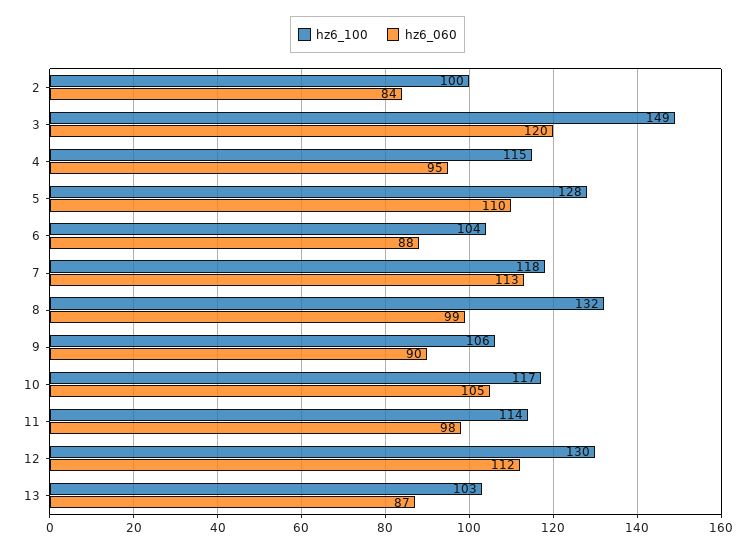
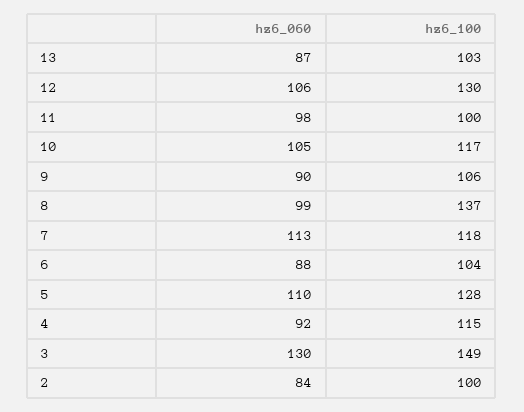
hz6_060, 3: 120 -> 130
hz6_060, 4: 95 -> 92
hz6_100, 8: 132 -> 137
hz6_100, 11: 114 -> 100
hz6_060, 12: 112 -> 106

